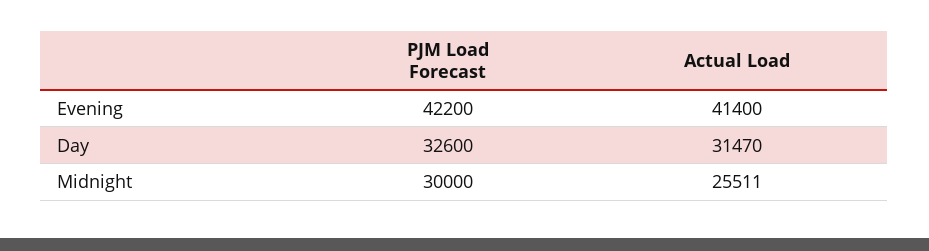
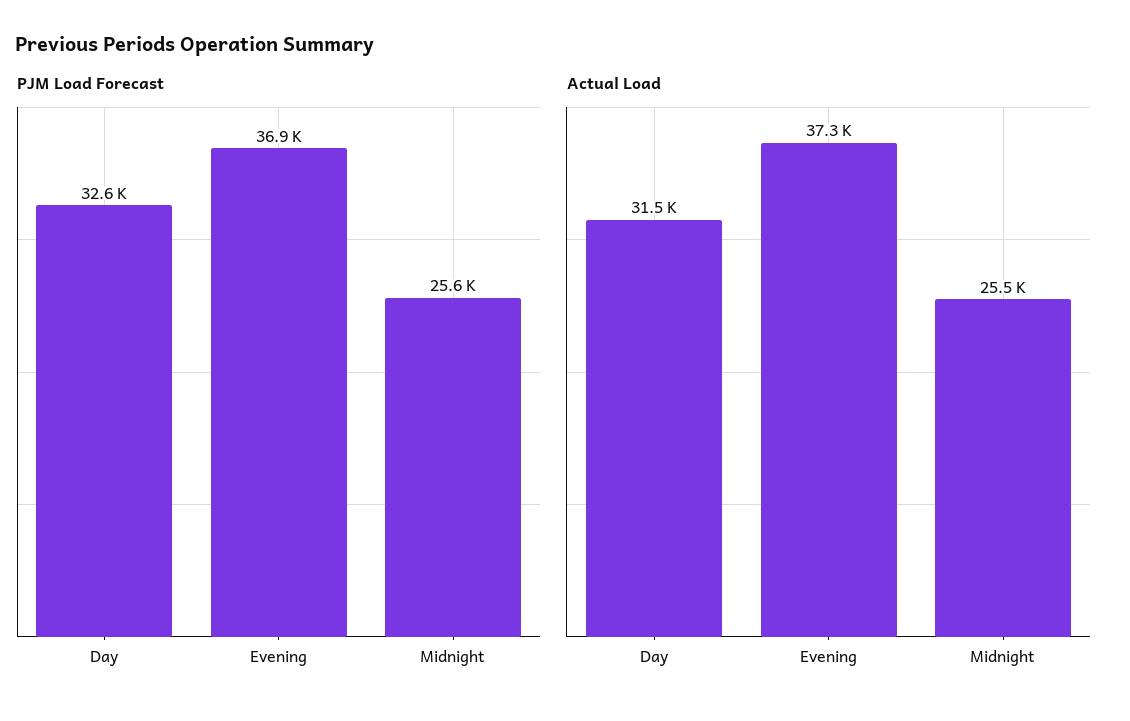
PJM Load Forecast, Evening: 42200 -> 36900
Actual Load, Evening: 41400 -> 37300
PJM Load Forecast, Midnight: 30000 -> 25600

